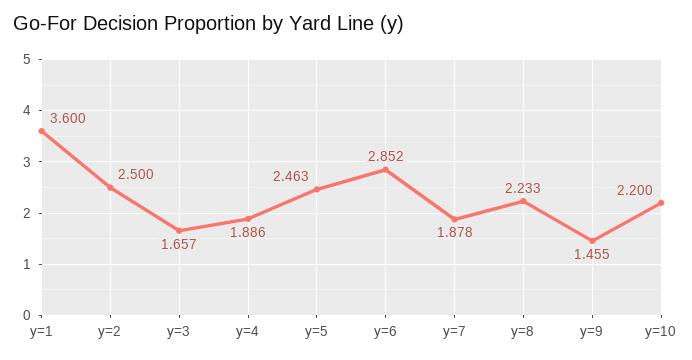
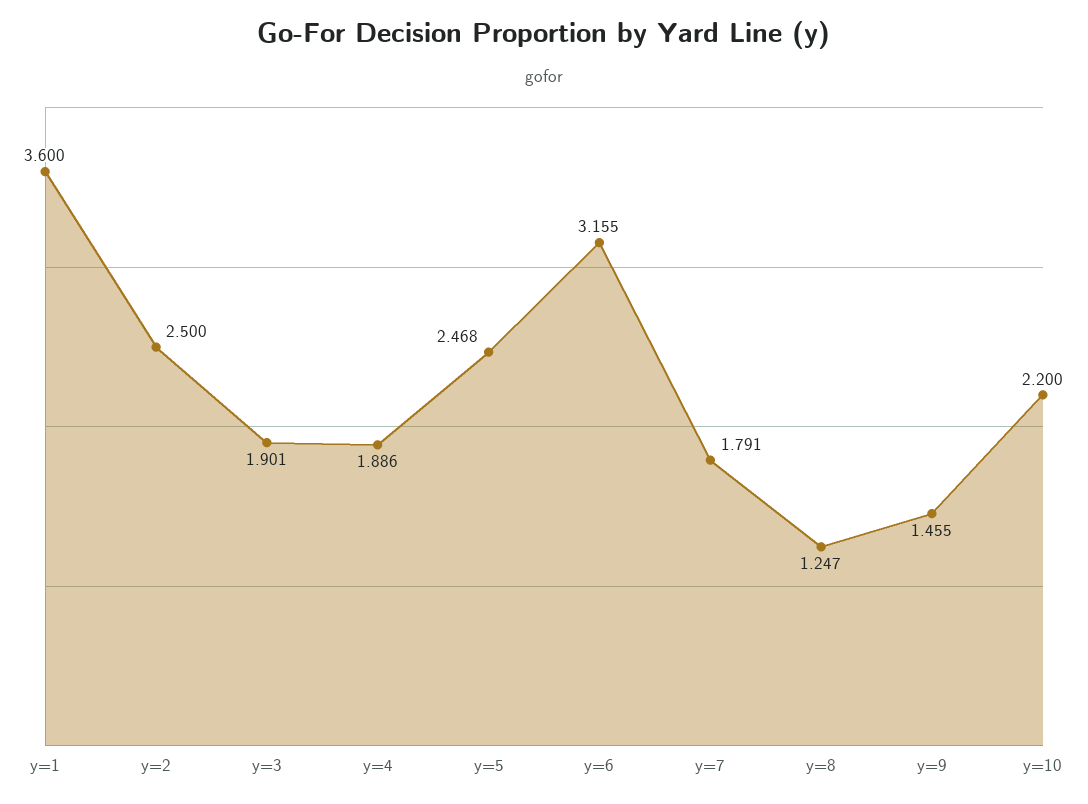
y=3: 1.657 -> 1.901
y=5: 2.463 -> 2.468
y=6: 2.852 -> 3.155
y=7: 1.878 -> 1.791
y=8: 2.233 -> 1.247

